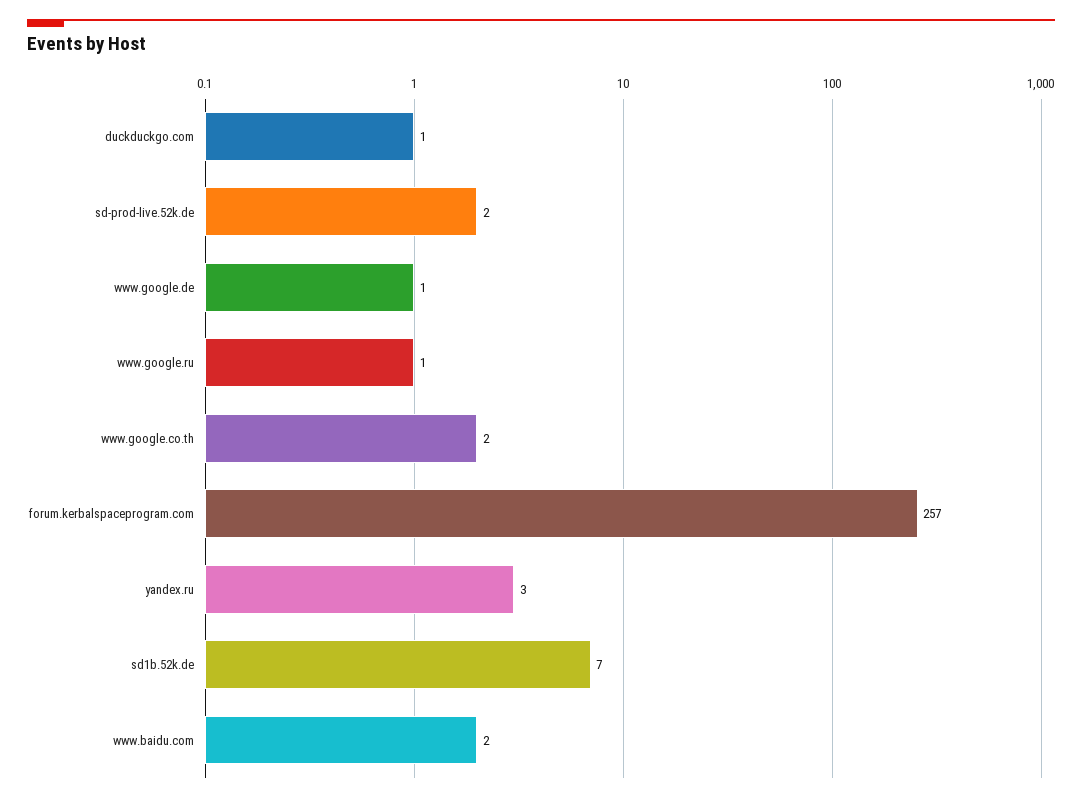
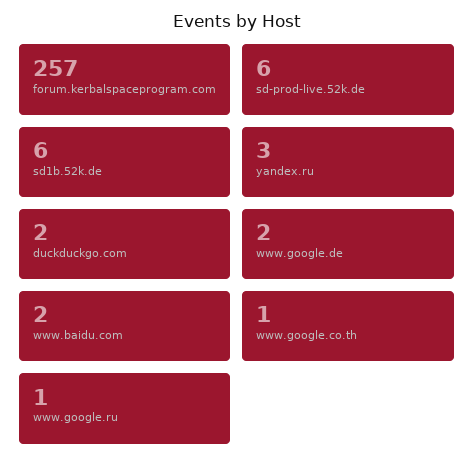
duckduckgo.com: 1 -> 2
sd-prod-live.52k.de: 2 -> 6
www.google.de: 1 -> 2
www.google.co.th: 2 -> 1
sd1b.52k.de: 7 -> 6

